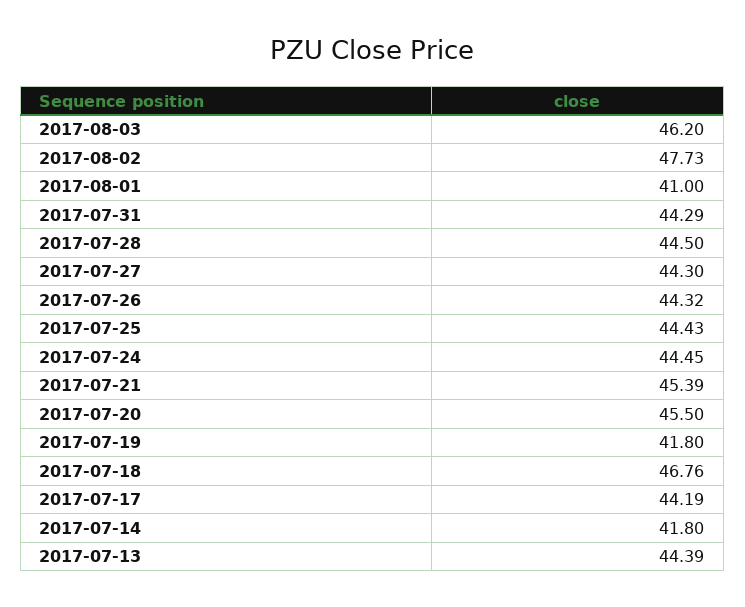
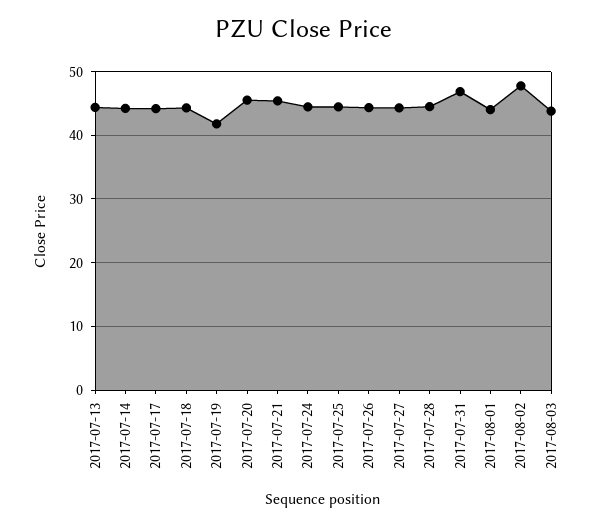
2017-08-03: 46.2 -> 44
2017-08-01: 41 -> 44
2017-07-31: 44.29 -> 47
2017-07-18: 46.76 -> 44
2017-07-14: 41.8 -> 44

